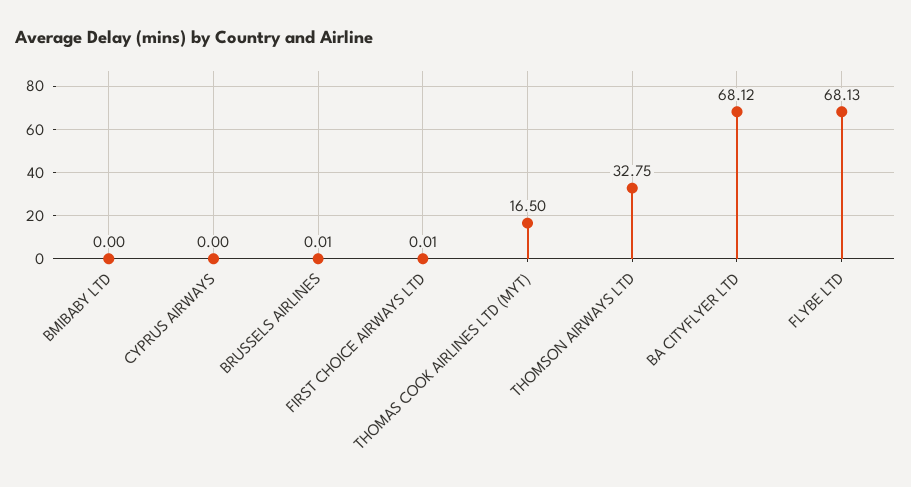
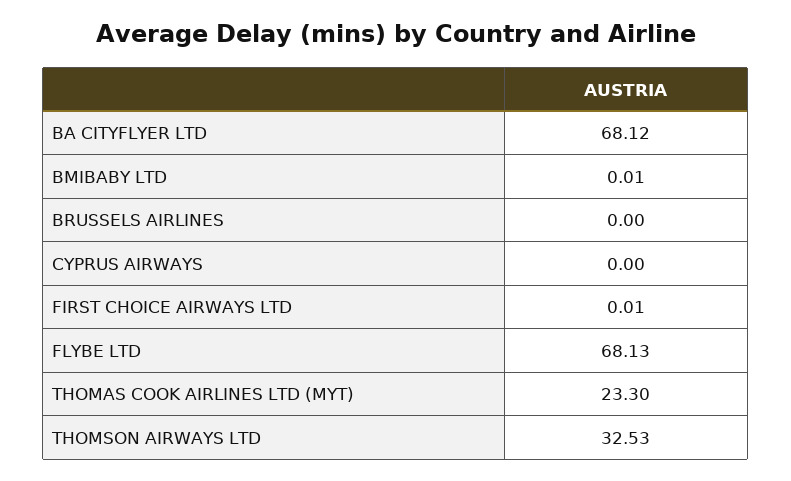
BMIBABY LTD: 0 -> 0.01
BRUSSELS AIRLINES: 0.01 -> 0
THOMAS COOK AIRLINES LTD (MYT): 16.5 -> 23.3
THOMSON AIRWAYS LTD: 32.75 -> 32.53

